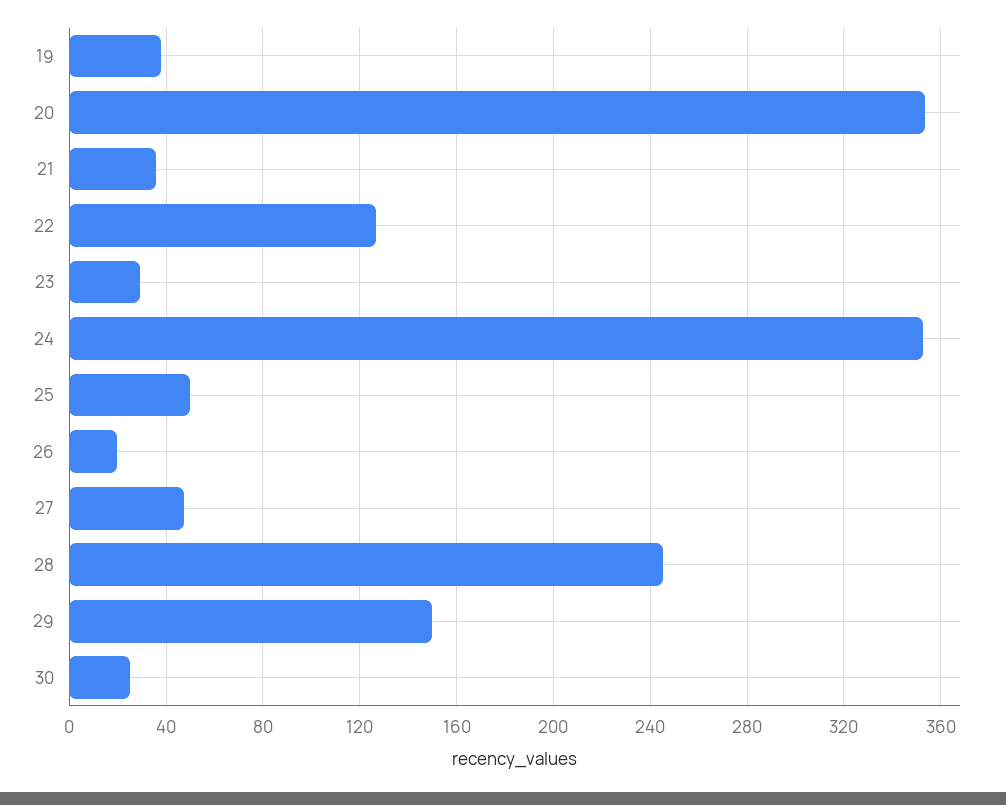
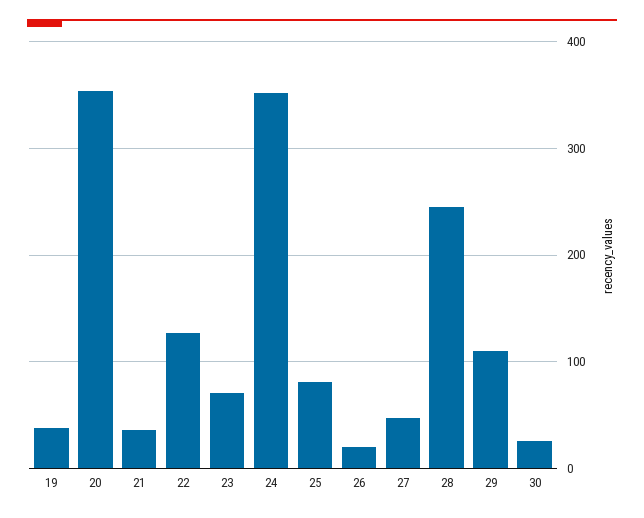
23: 30 -> 70
25: 50 -> 80
29: 150 -> 110

